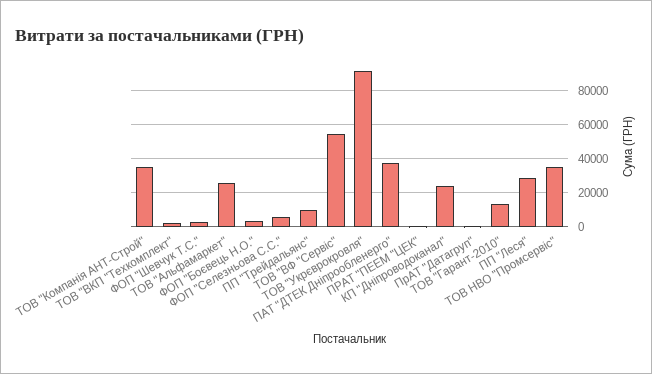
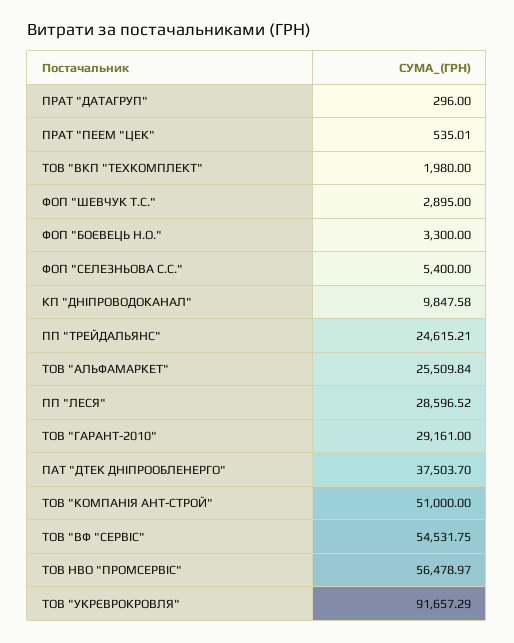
ТОВ "Компанія АНТ-Строй": 35000 -> 51000
ПП "Трейдальянс": 10000 -> 24615.21
КП "Дніпроводоканал": 25000 -> 9847.58
ТОВ "Гарант-2010": 15000 -> 29161
ТОВ НВО "Промсервіс": 35000 -> 56478.97

